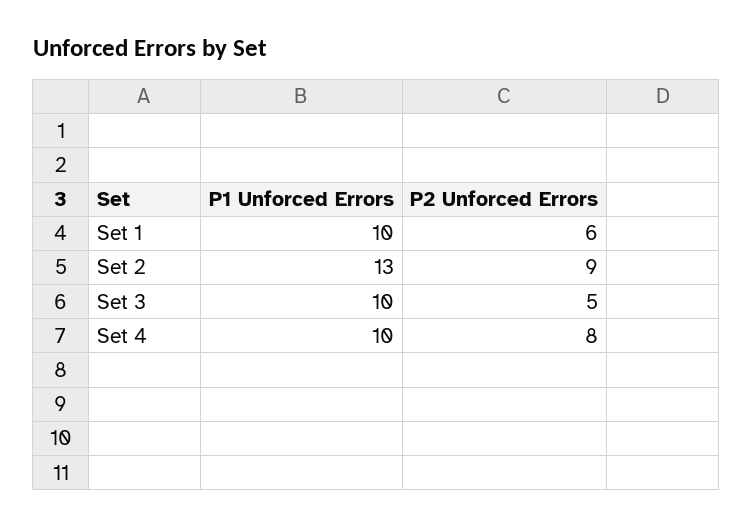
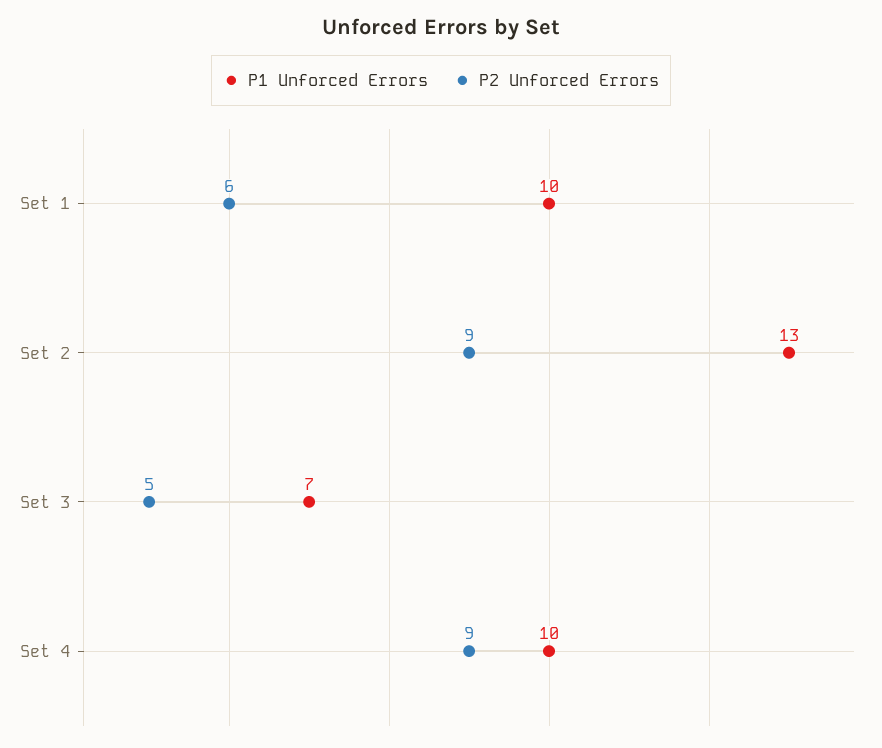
P1 Unforced Errors, Set 3: 10 -> 7
P2 Unforced Errors, Set 4: 8 -> 9

